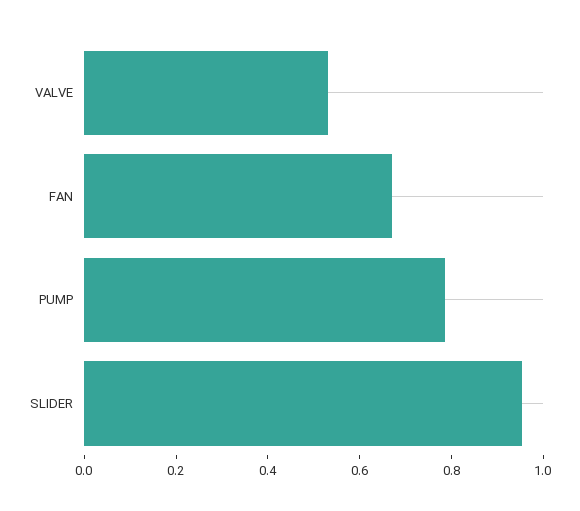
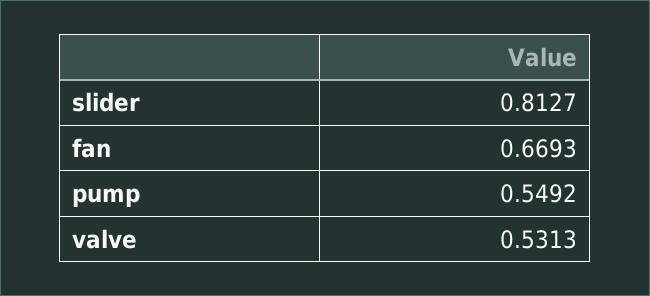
PUMP: 0.8 -> 0.5492
SLIDER: 0.95 -> 0.8127

